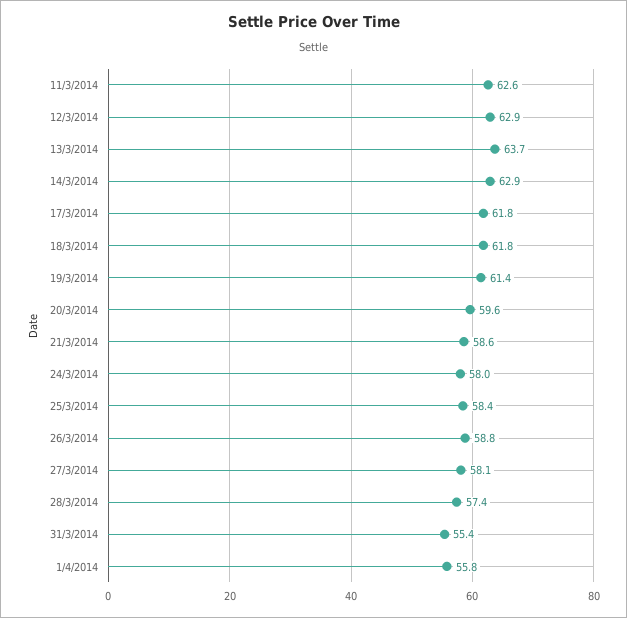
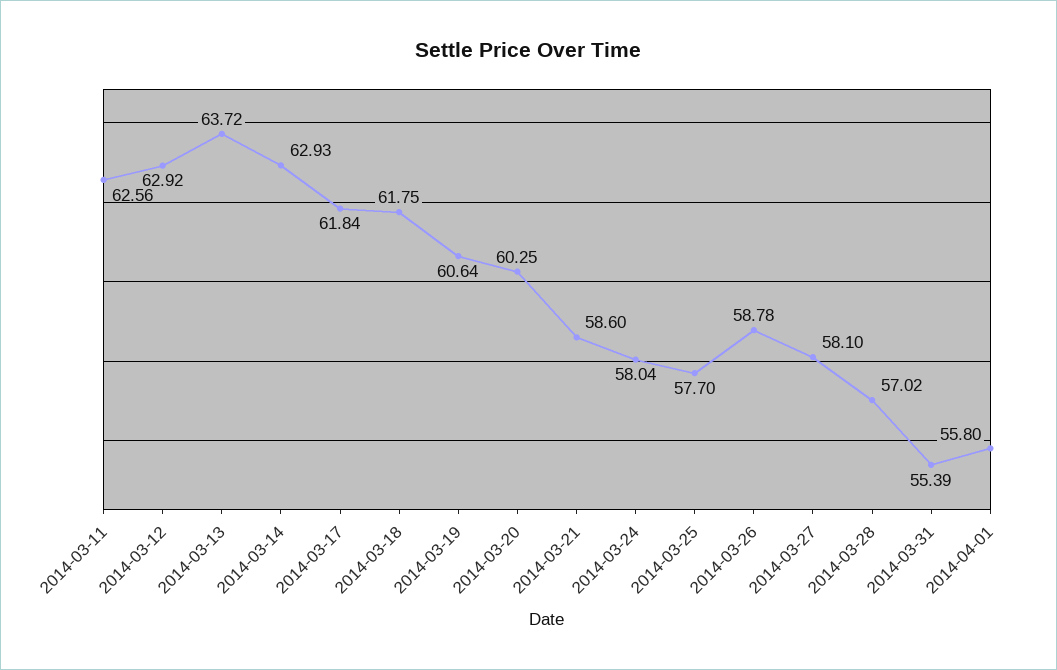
19/3/2014: 61.4 -> 60.64
20/3/2014: 59.6 -> 60.25
25/3/2014: 58.4 -> 57.7
28/3/2014: 57.4 -> 57.02

